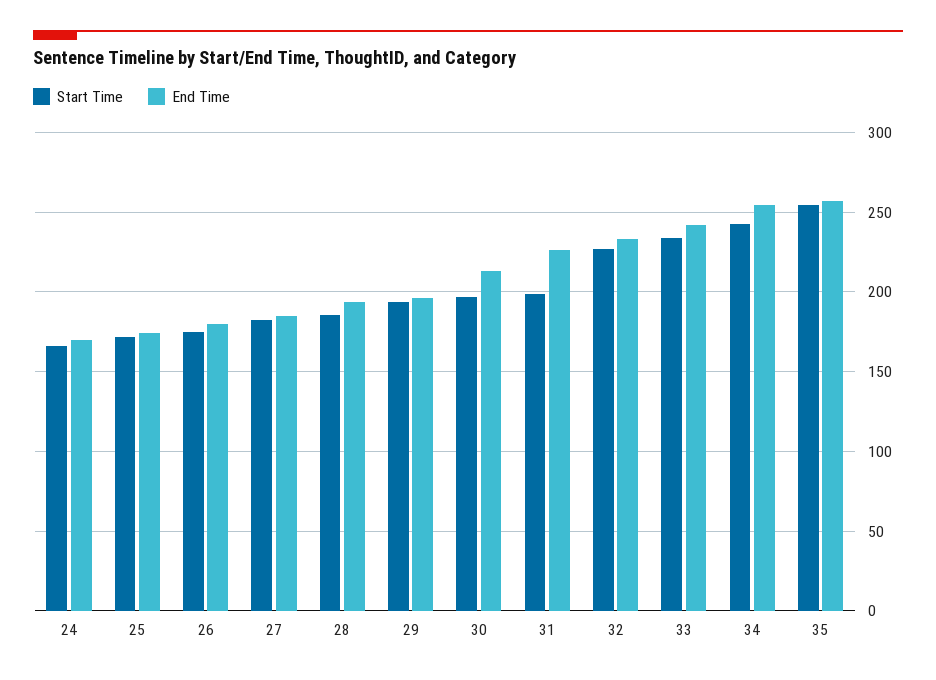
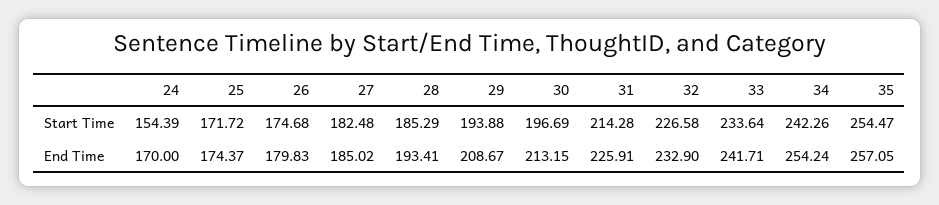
Start Time, 24: 165 -> 154.39
End Time, 29: 195 -> 208.67
Start Time, 31: 200 -> 214.28

